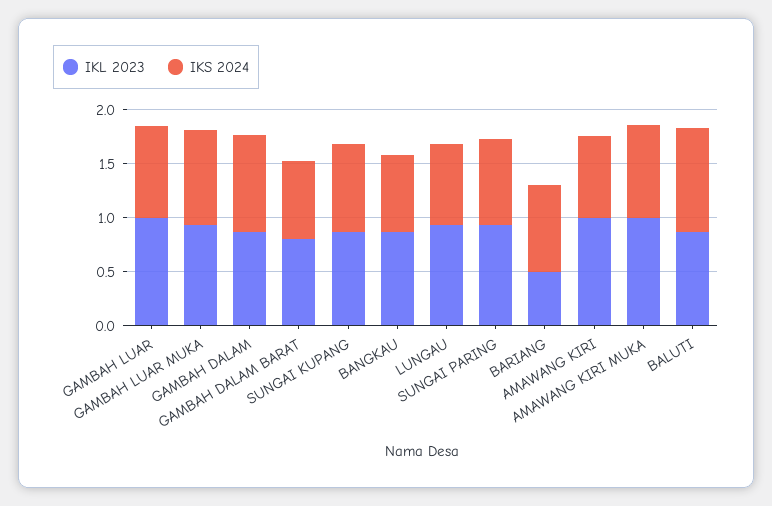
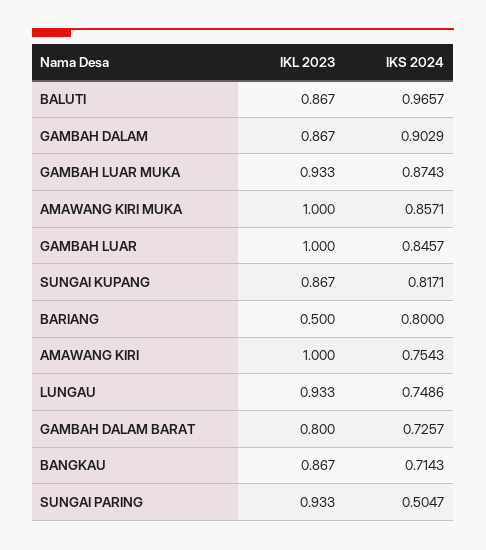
IKS 2024, SUNGAI PARING: 0.8 -> 0.5047

